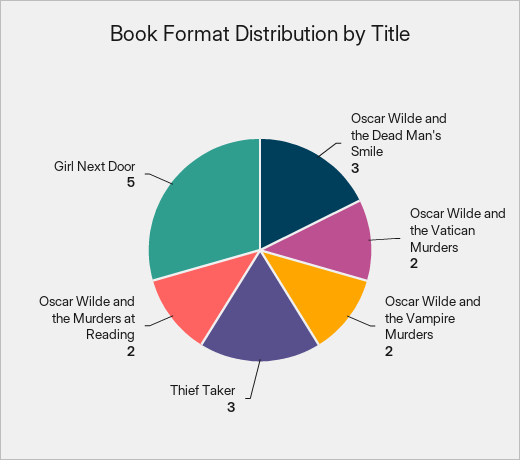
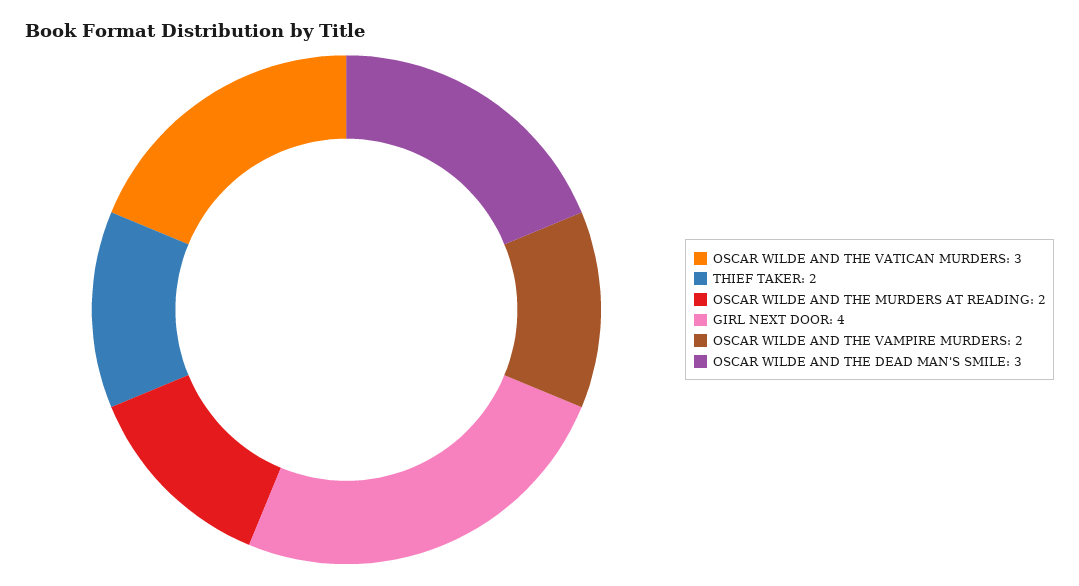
Oscar Wilde and the Vatican Murders: 2 -> 3
Thief Taker: 3 -> 2
Girl Next Door: 5 -> 4

